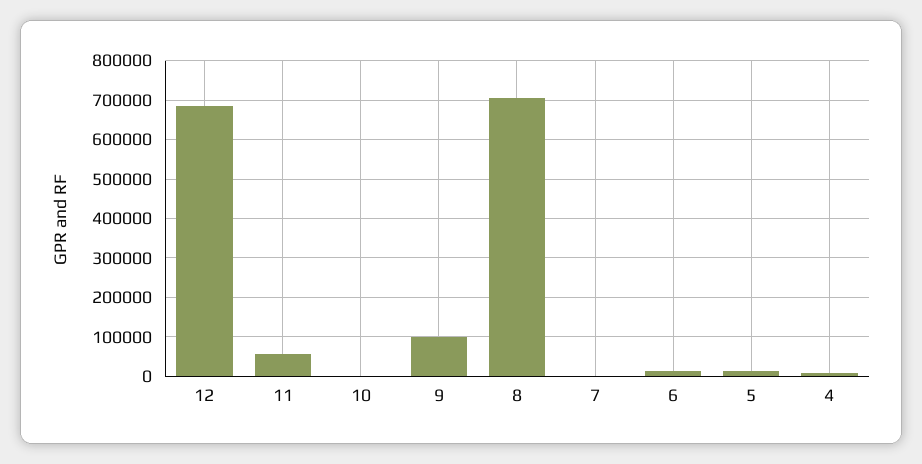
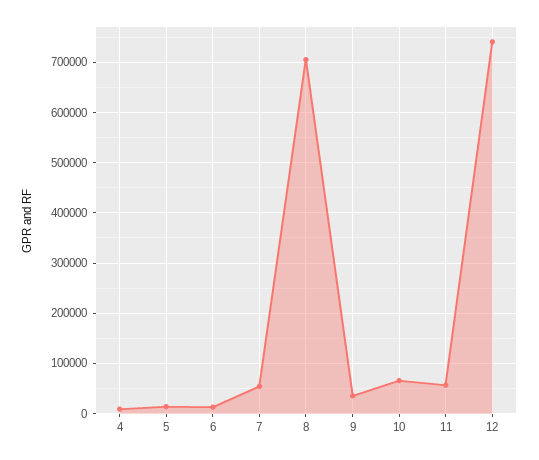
12: 680000 -> 740000
10: 0 -> 60000
9: 100000 -> 40000
7: 0 -> 60000

